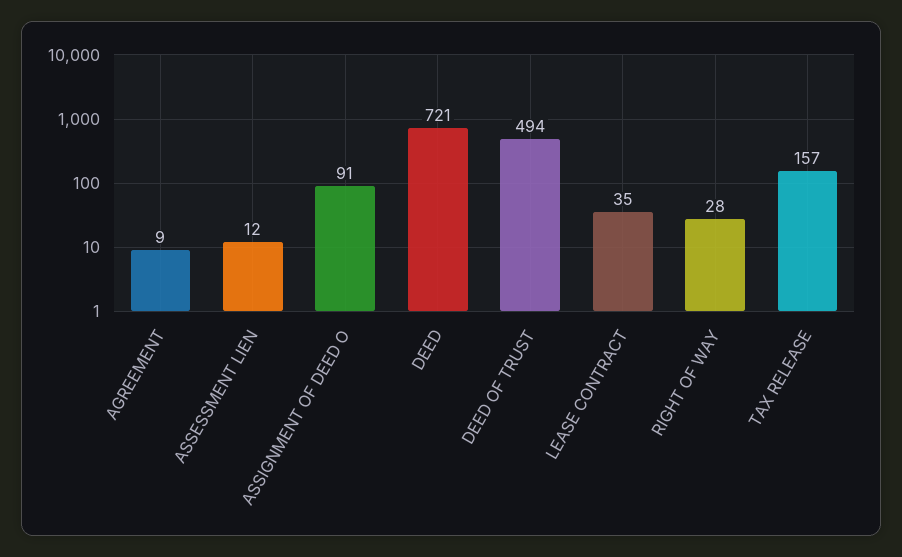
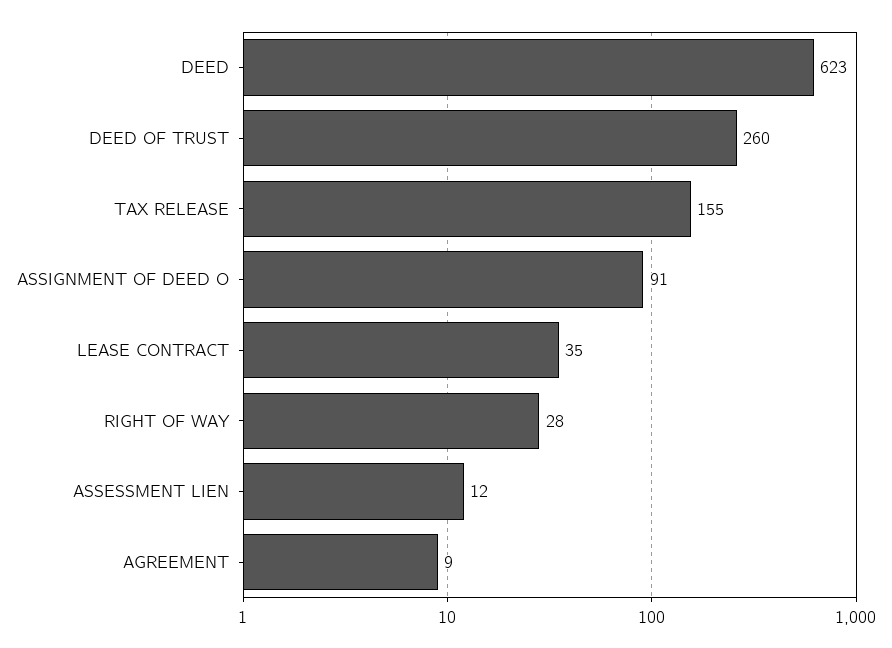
DEED: 721 -> 623
DEED OF TRUST: 494 -> 260
TAX RELEASE: 157 -> 155

